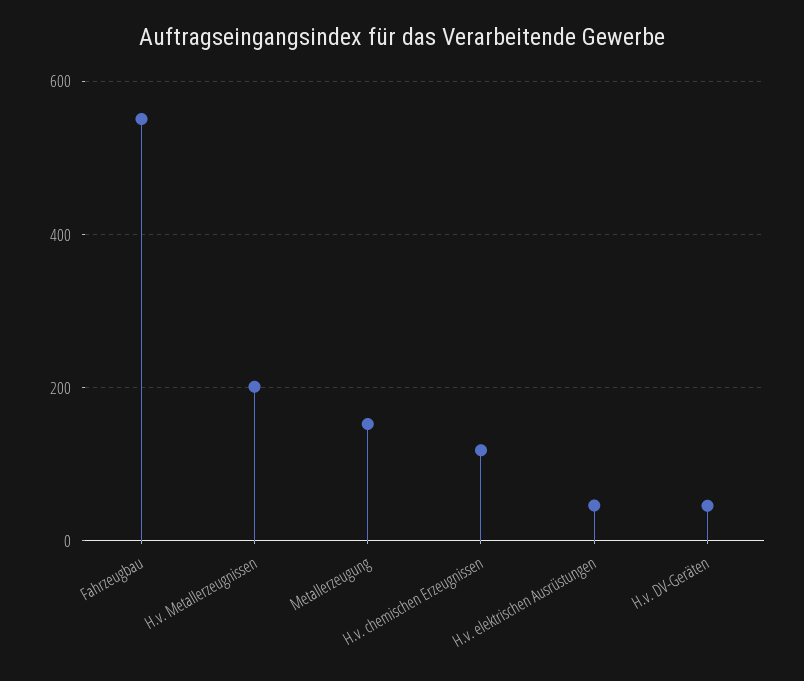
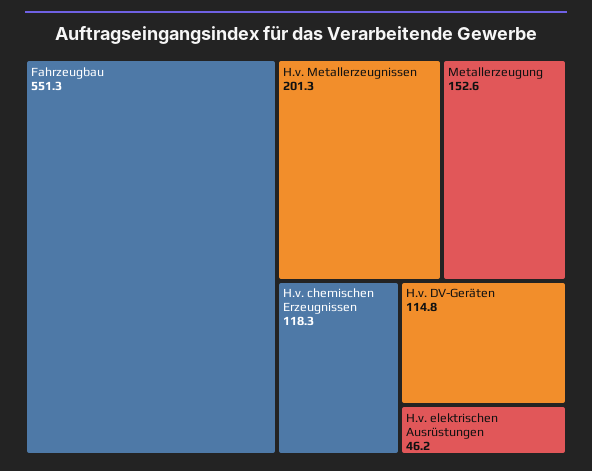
H.v. DV-Geräten: 40 -> 114.8

